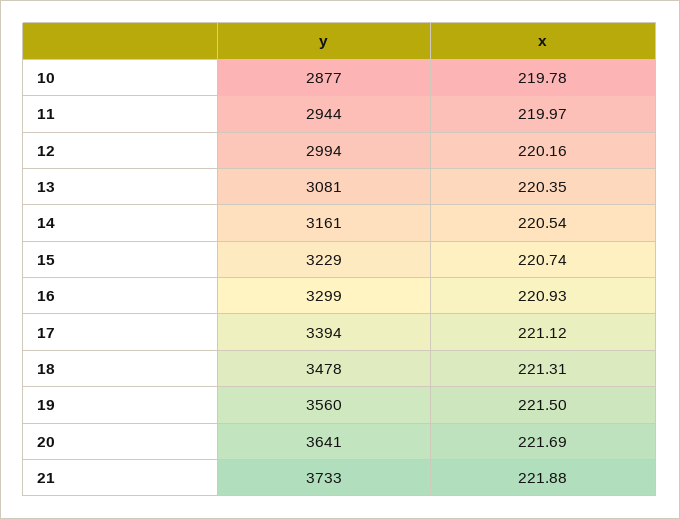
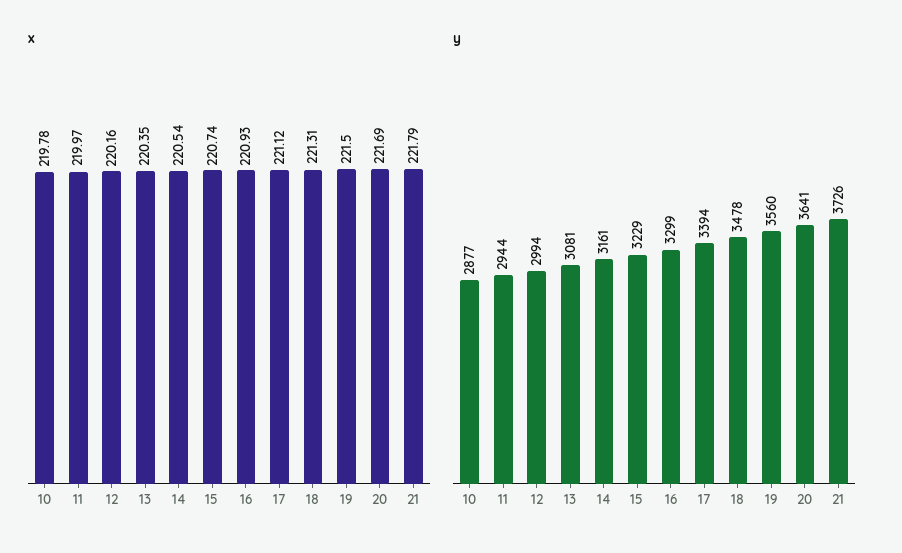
y, 21: 3733 -> 3726
x, 21: 221.88 -> 221.79

